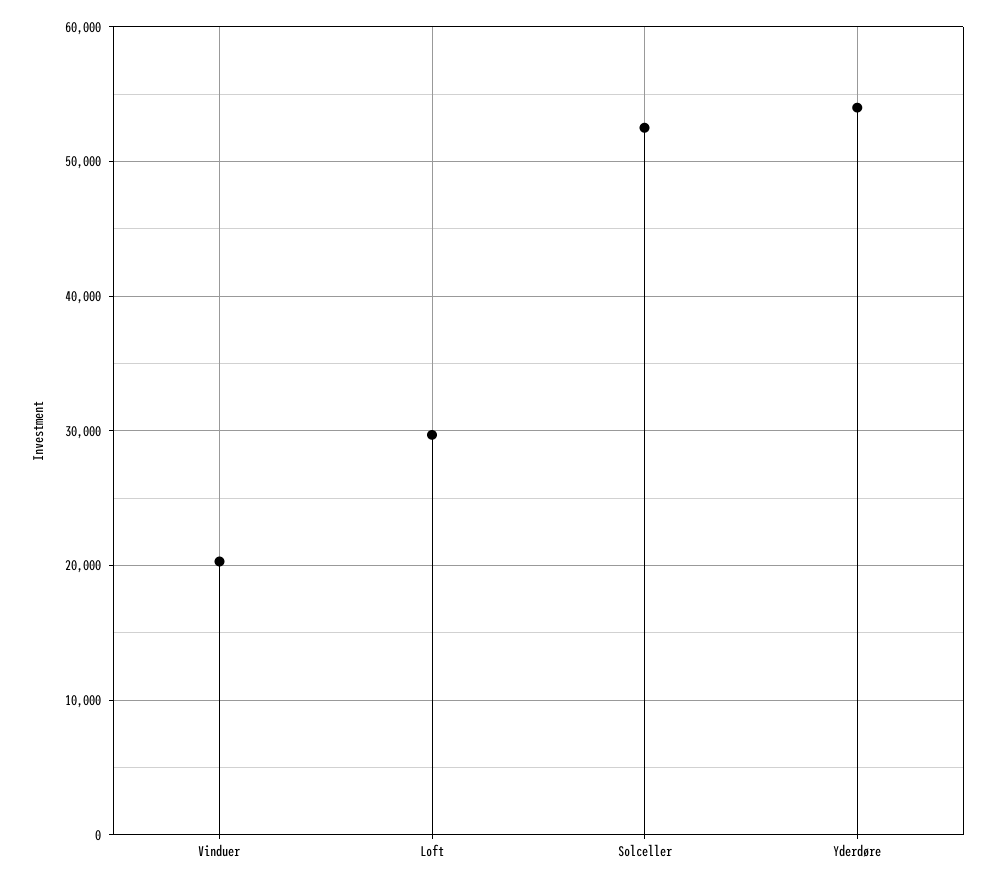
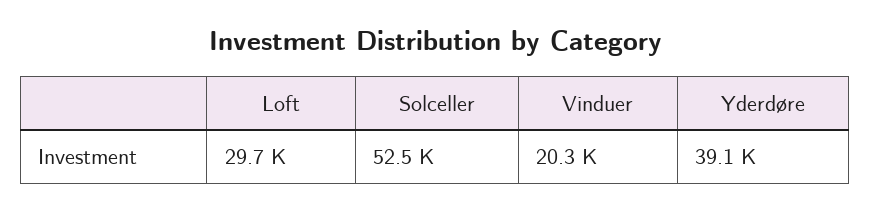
Yderdøre: 54000 -> 39100

